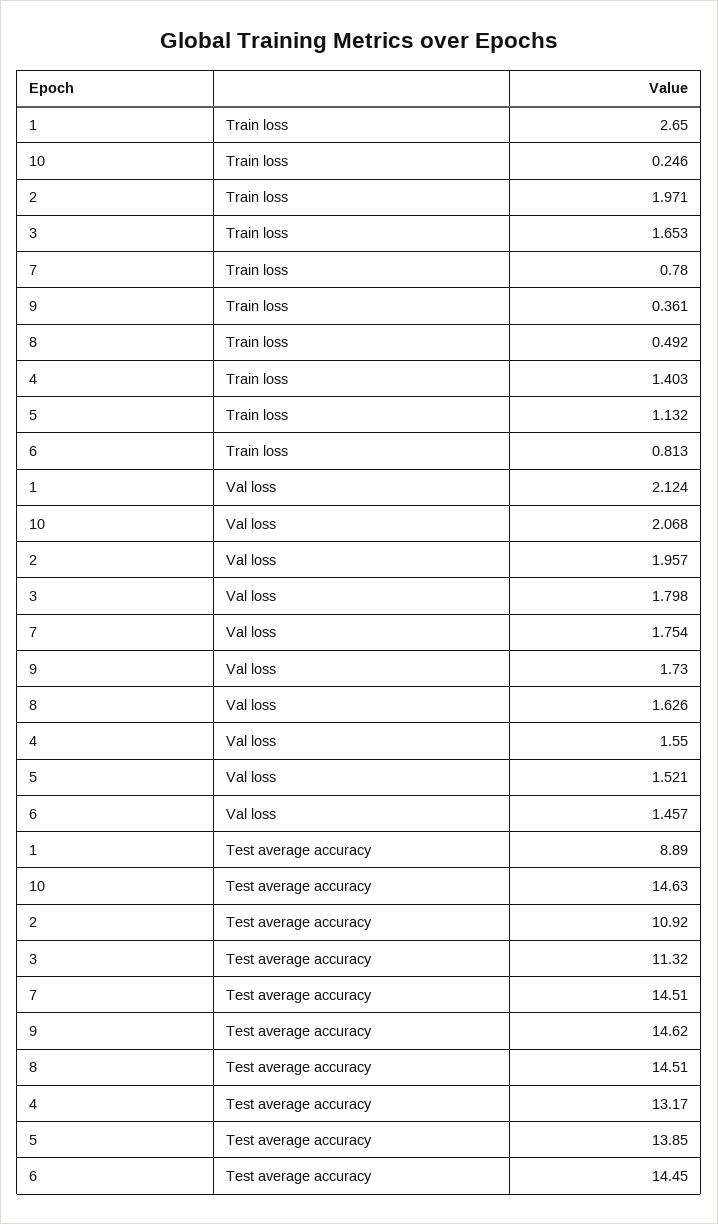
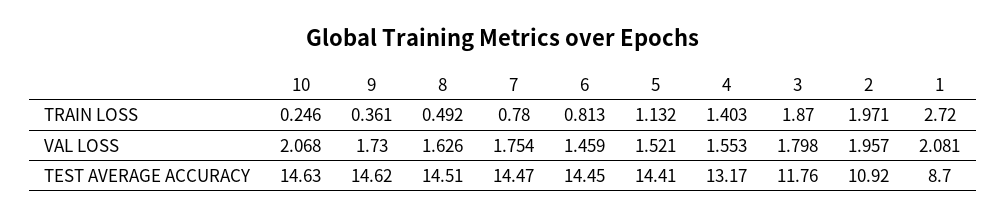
1, Train loss: 2.65 -> 2.72
3, Train loss: 1.653 -> 1.87
1, Val loss: 2.124 -> 2.081
4, Val loss: 1.55 -> 1.553
6, Val loss: 1.457 -> 1.459
1, Test average accuracy: 8.89 -> 8.7
3, Test average accuracy: 11.32 -> 11.76
7, Test average accuracy: 14.51 -> 14.47
5, Test average accuracy: 13.85 -> 14.41

